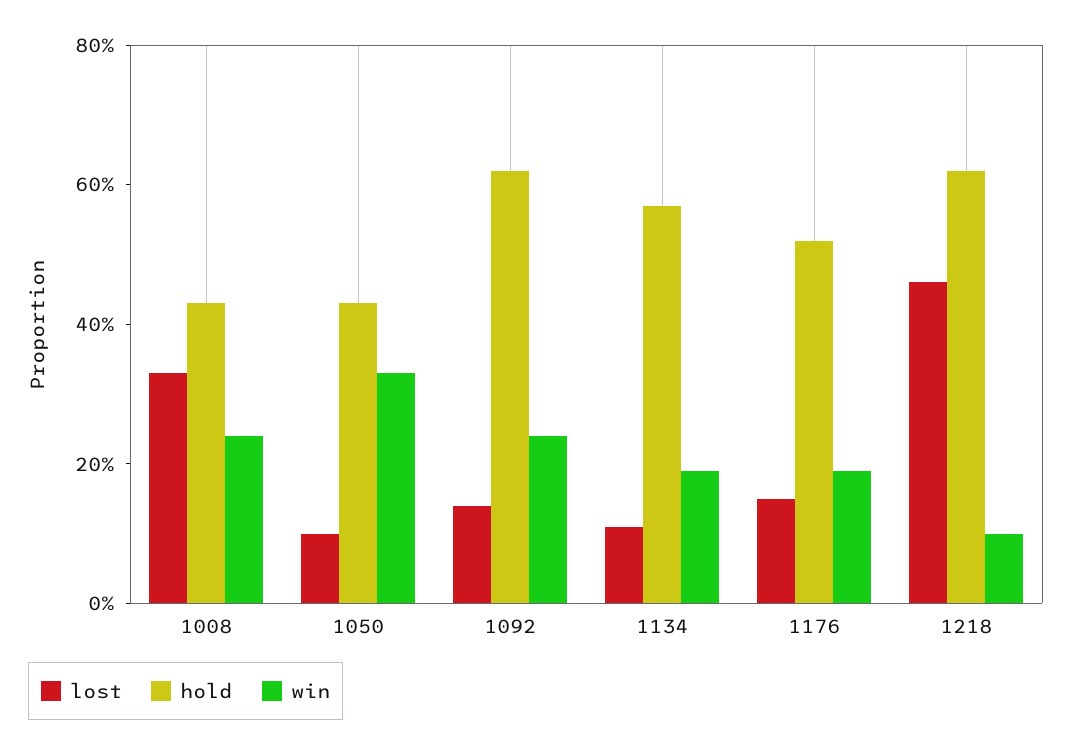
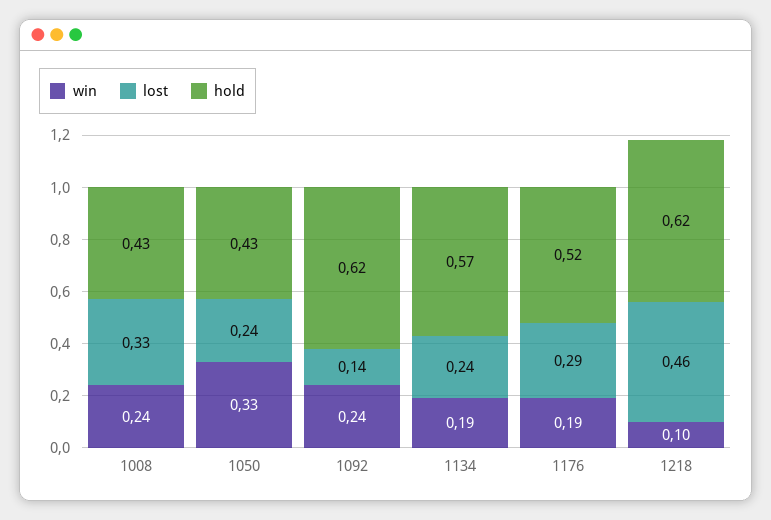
lost, 1050: 0.1 -> 0.24
lost, 1134: 0.1 -> 0.24
lost, 1176: 0.15 -> 0.29

